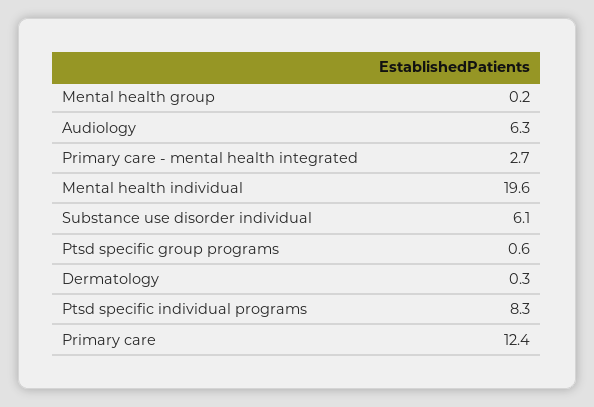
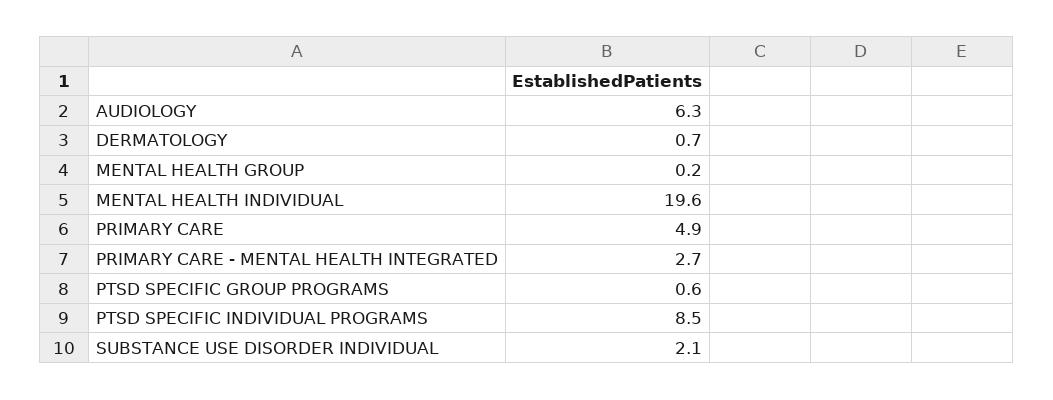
Substance use disorder individual: 6.1 -> 2.1
Dermatology: 0.3 -> 0.7
Ptsd specific individual programs: 8.3 -> 8.5
Primary care: 12.4 -> 4.9

